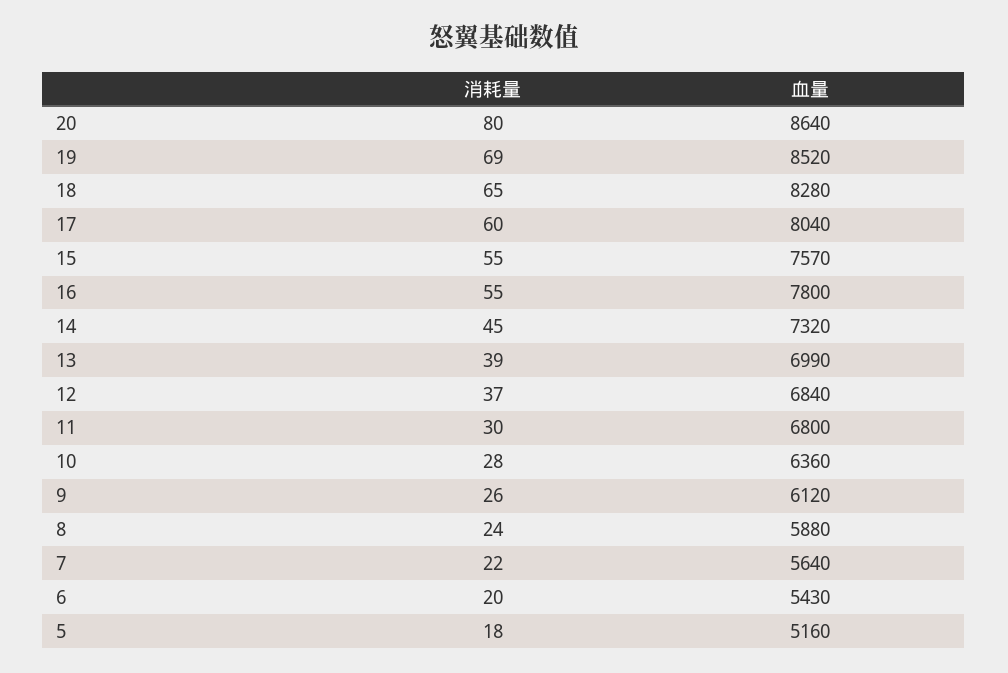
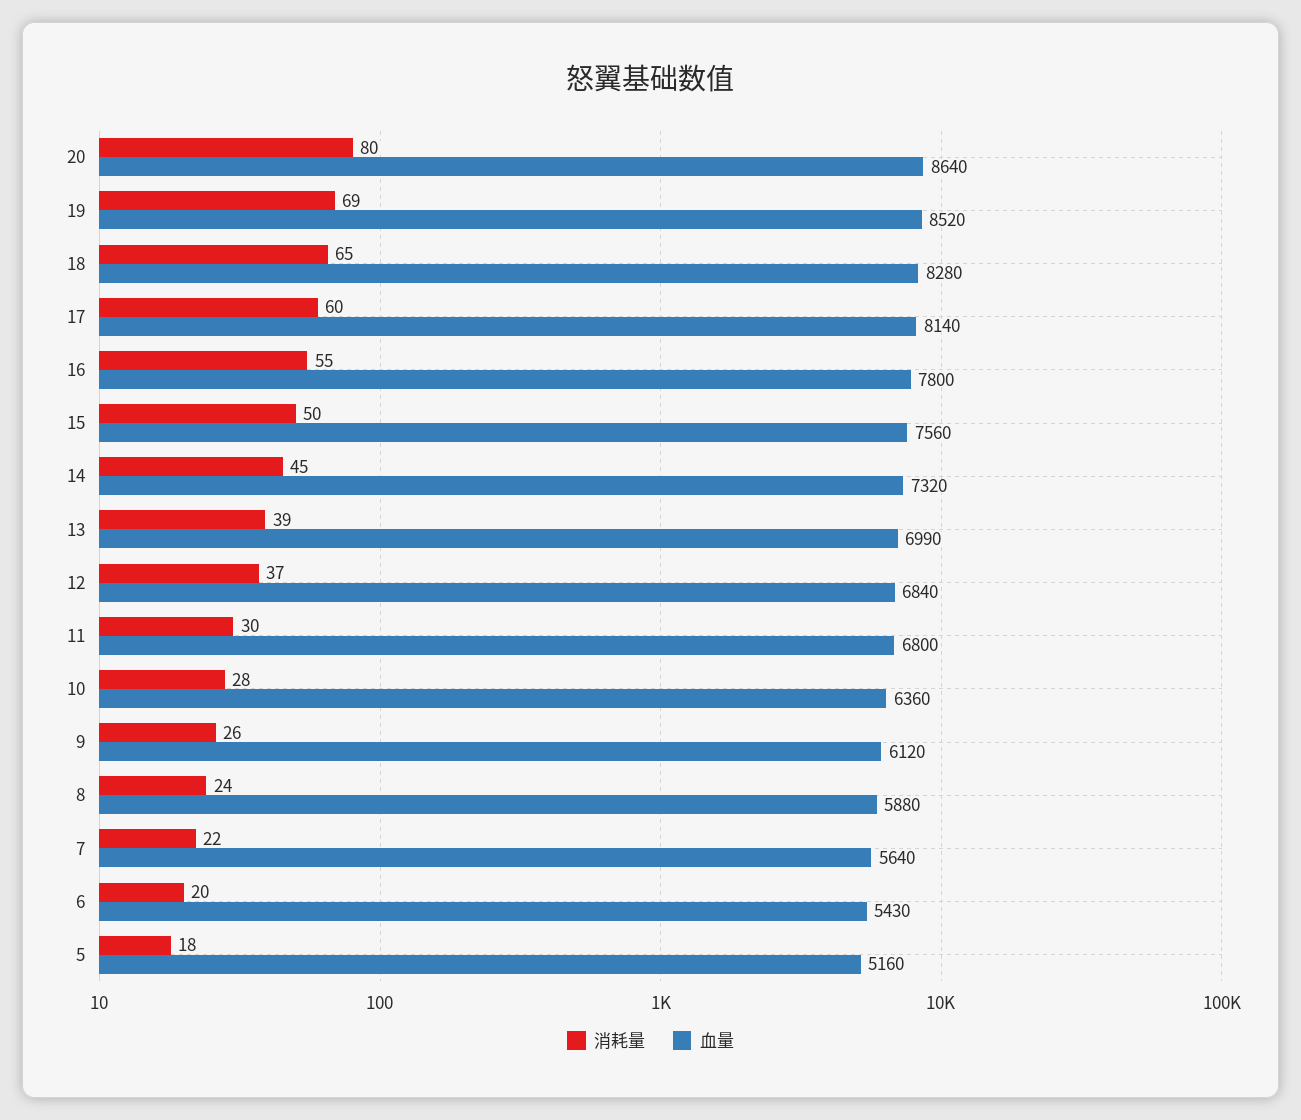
血量, 17: 8040 -> 8140
消耗量, 15: 55 -> 50
血量, 15: 7570 -> 7560

